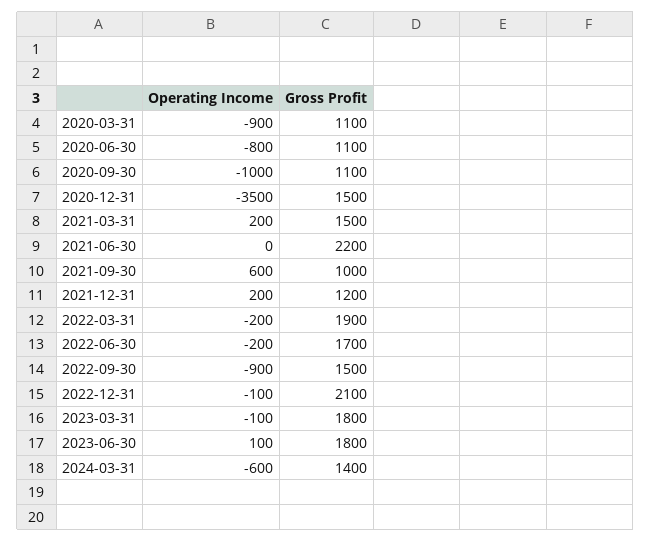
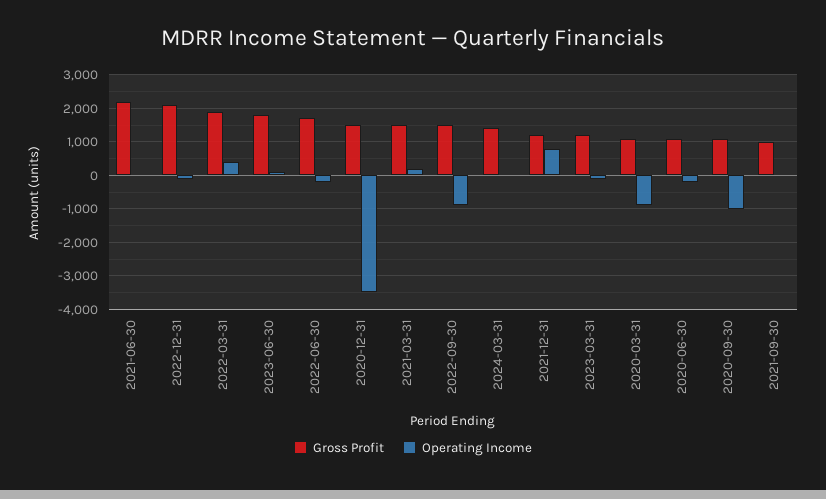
Operating Income, 2020-06-30: -800 -> -200
Operating Income, 2021-09-30: 600 -> 0
Operating Income, 2021-12-31: 200 -> 800
Operating Income, 2022-03-31: -200 -> 400
Gross Profit, 2023-03-31: 1800 -> 1200
Operating Income, 2024-03-31: -600 -> 0

